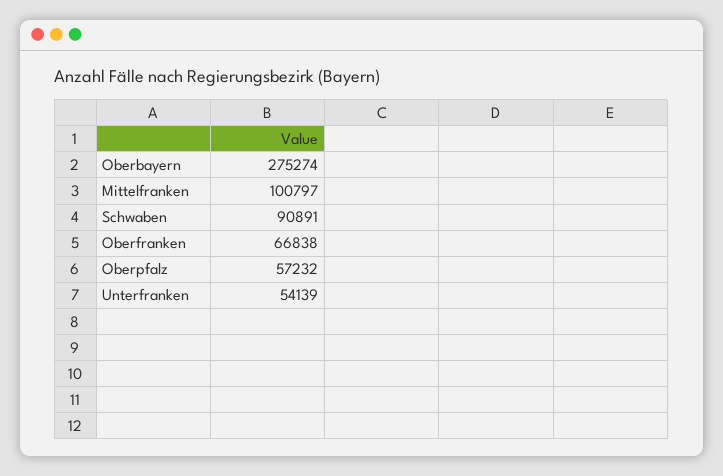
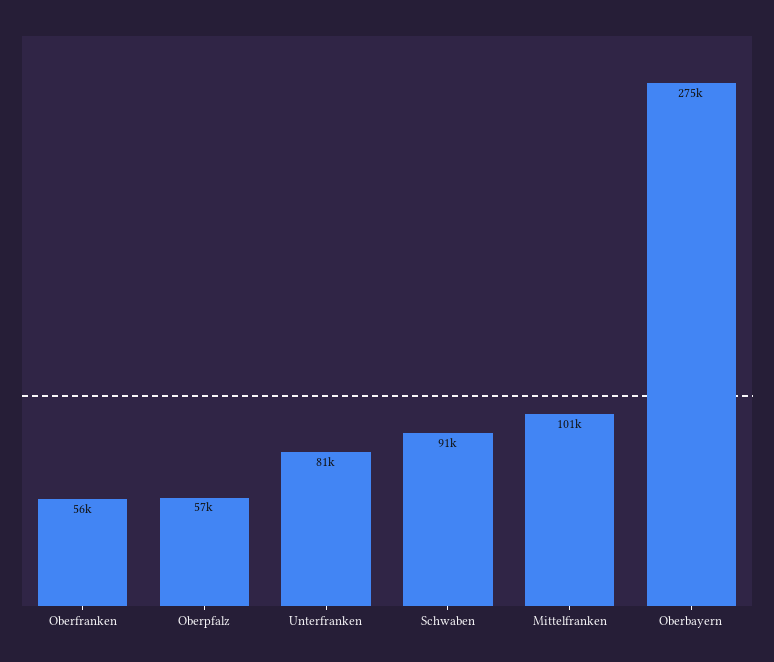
Oberfranken: 66838 -> 56000
Unterfranken: 54139 -> 81000

